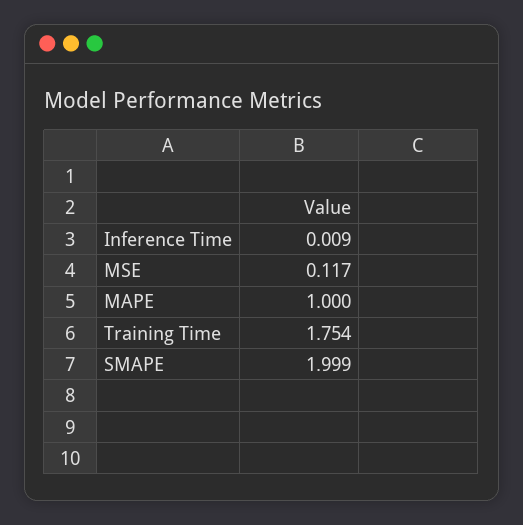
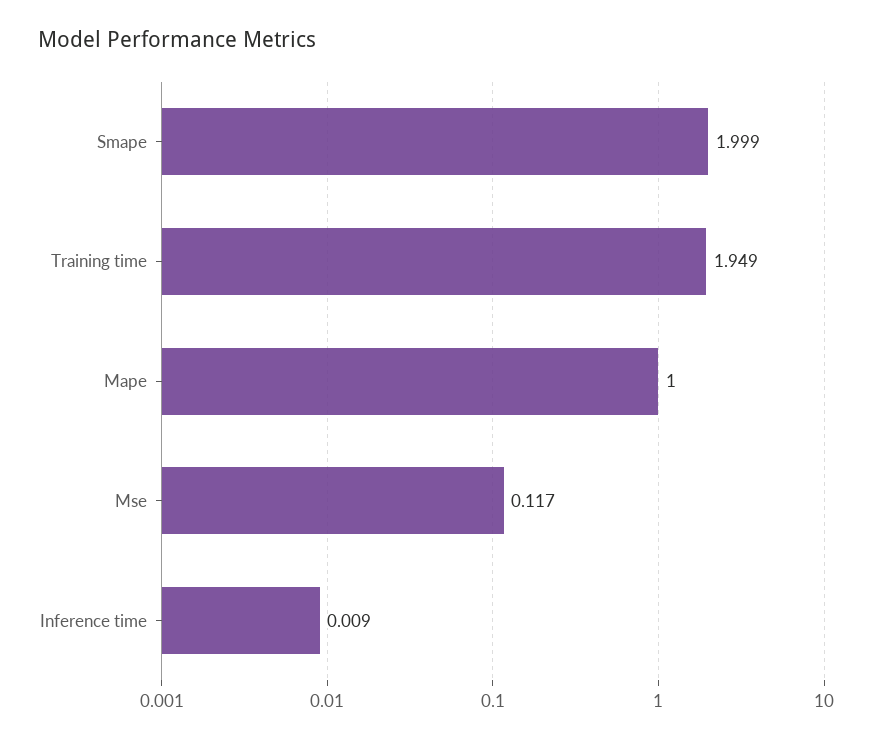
Training Time: 1.754 -> 1.949

